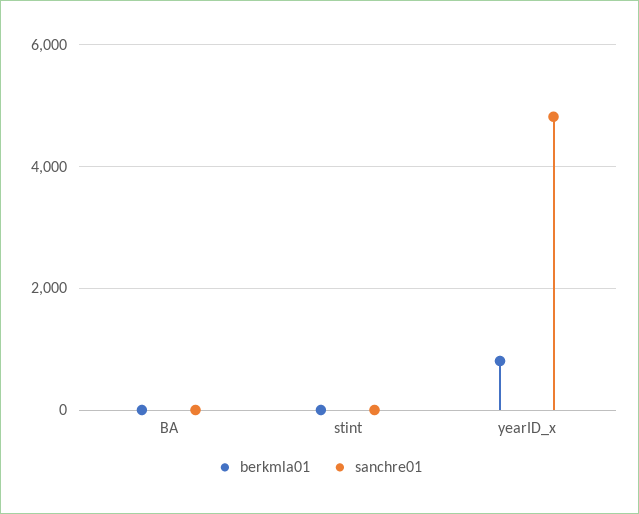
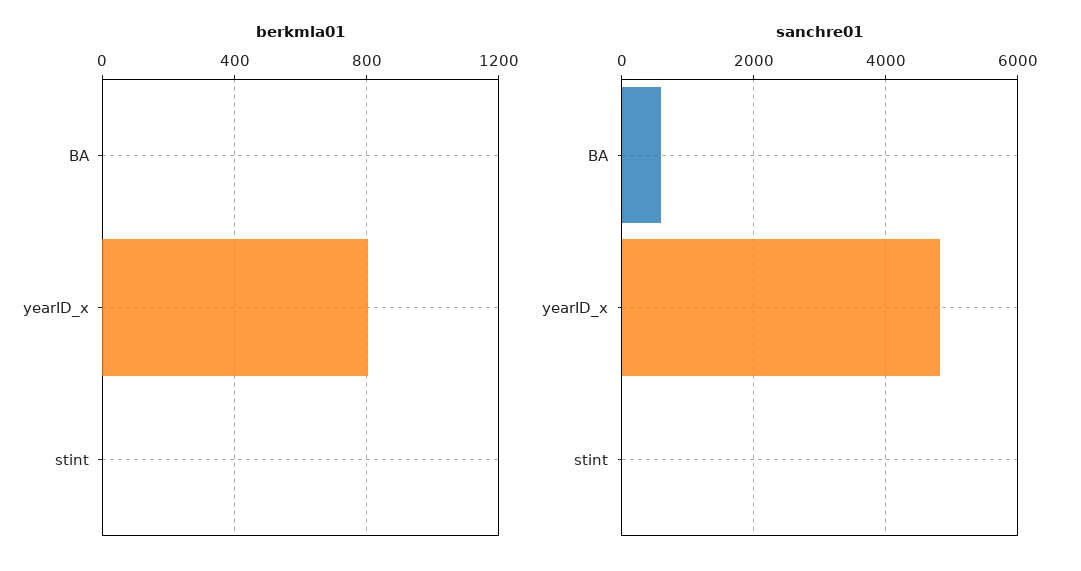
sanchre01, BA: 0 -> 600

